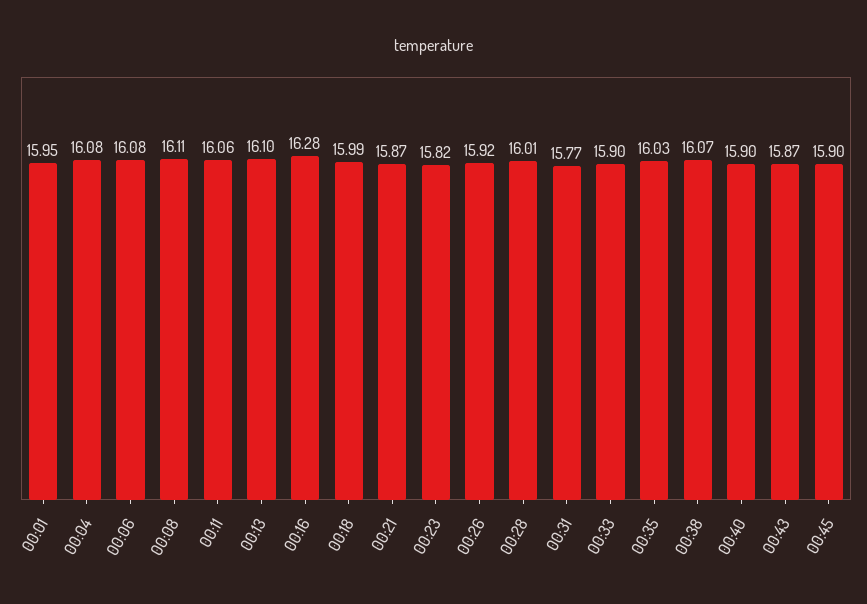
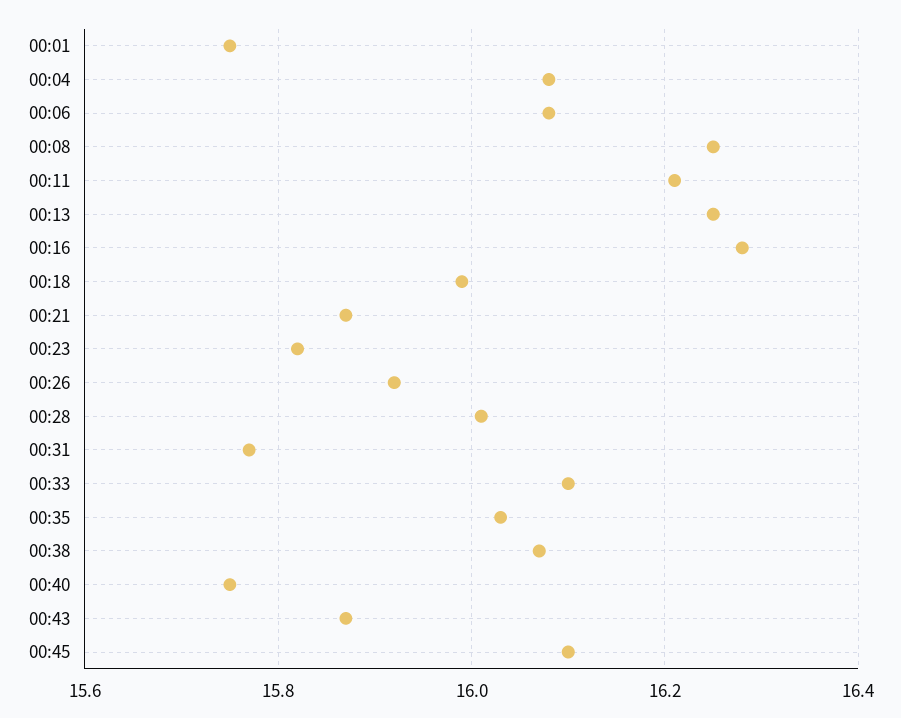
00:01: 15.95 -> 15.75
00:08: 16.11 -> 16.25
00:11: 16.06 -> 16.2
00:13: 16.1 -> 16.25
00:33: 15.9 -> 16.1
00:40: 15.9 -> 15.75
00:45: 15.9 -> 16.1

